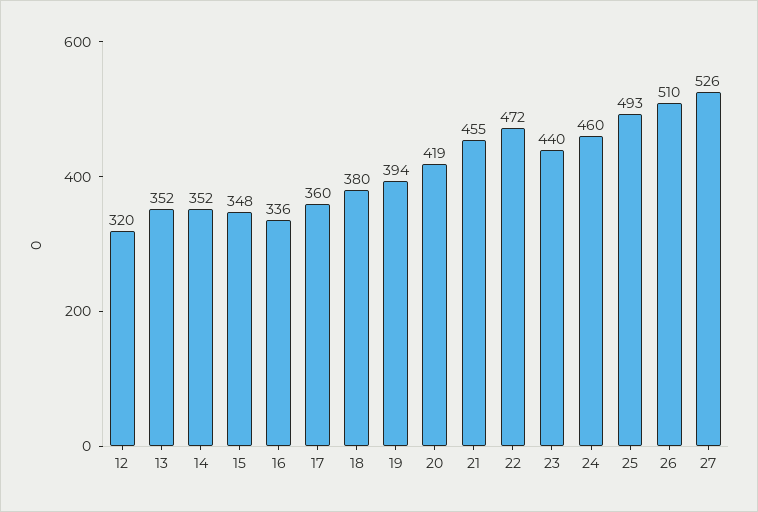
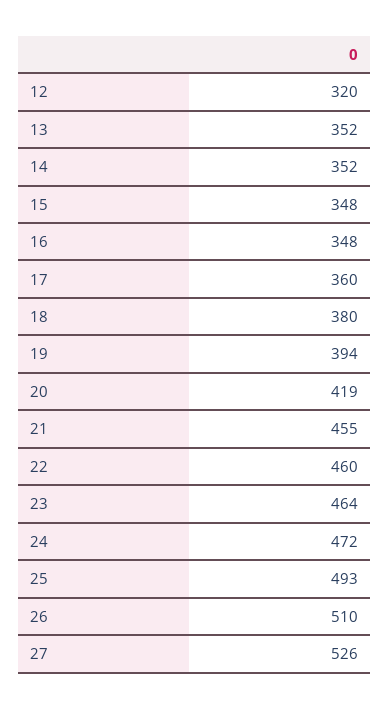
16: 336 -> 348
22: 472 -> 460
23: 440 -> 464
24: 460 -> 472

